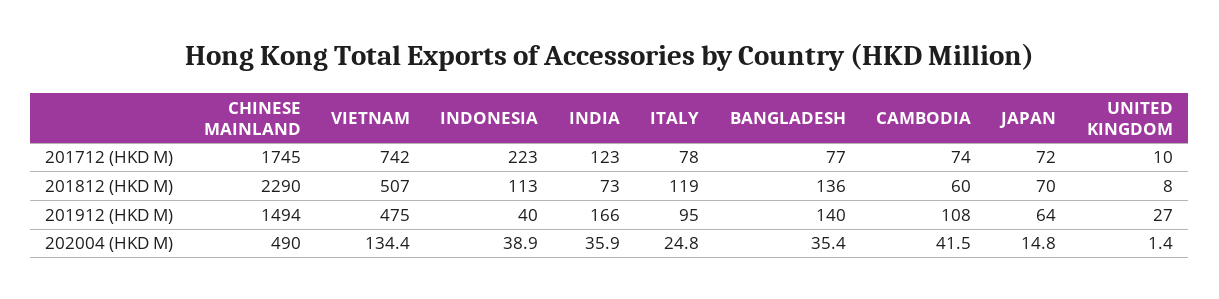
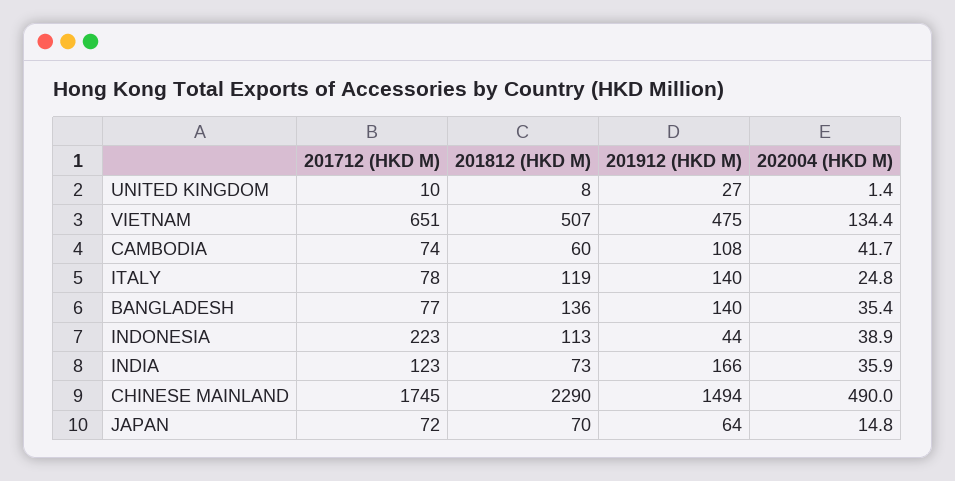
VIETNAM, 201712 (HKD M): 742 -> 651
INDONESIA, 201912 (HKD M): 40 -> 44
ITALY, 201912 (HKD M): 95 -> 140
CAMBODIA, 202004 (HKD M): 41.5 -> 41.7

